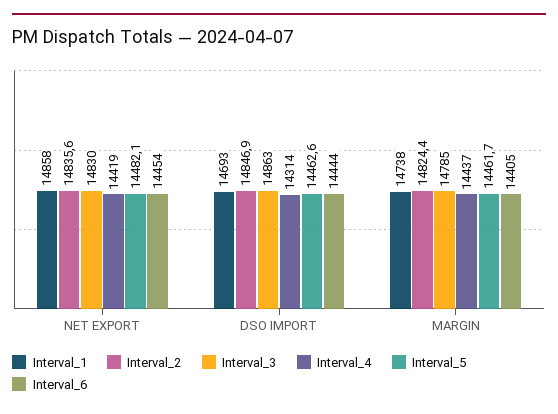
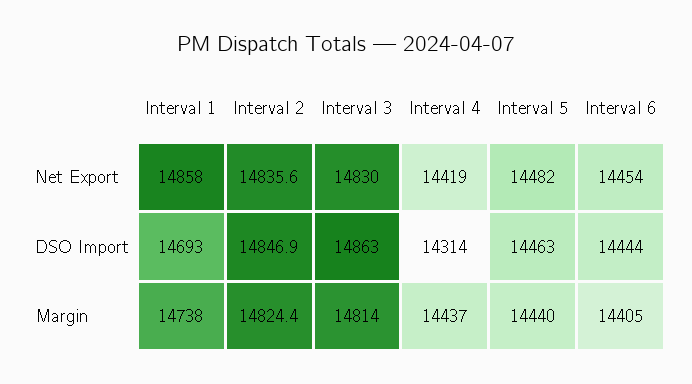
Interval_3, MARGIN: 14785 -> 14814
Interval_5, MARGIN: 14461.7 -> 14440

